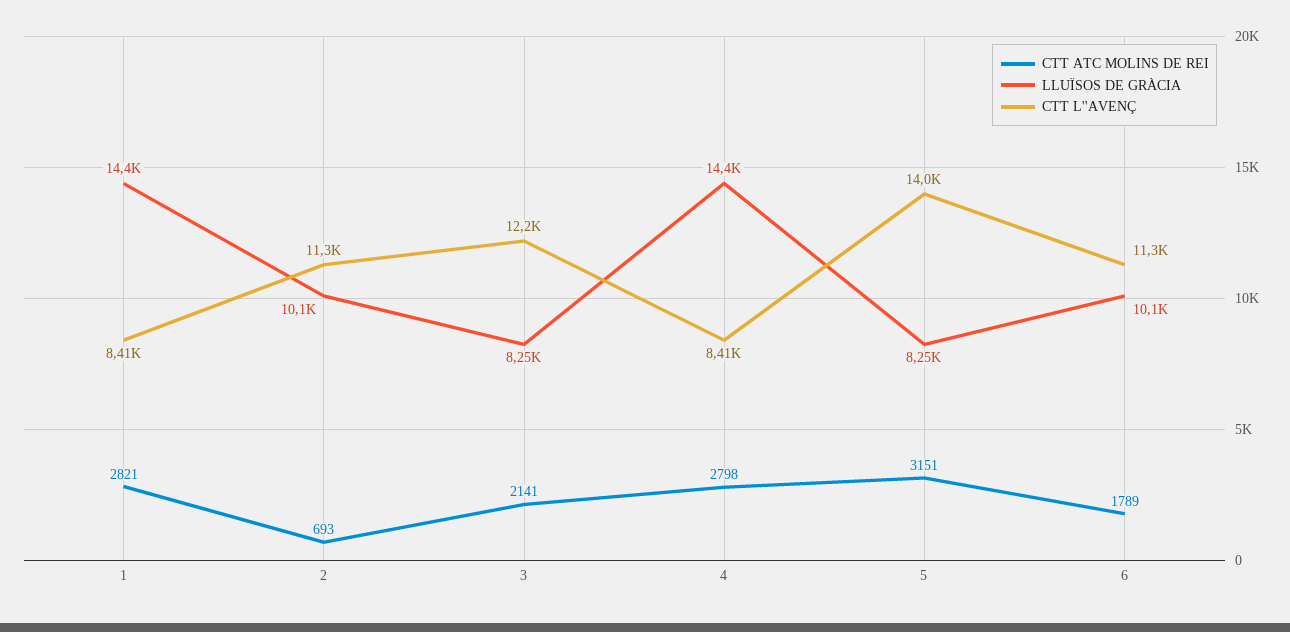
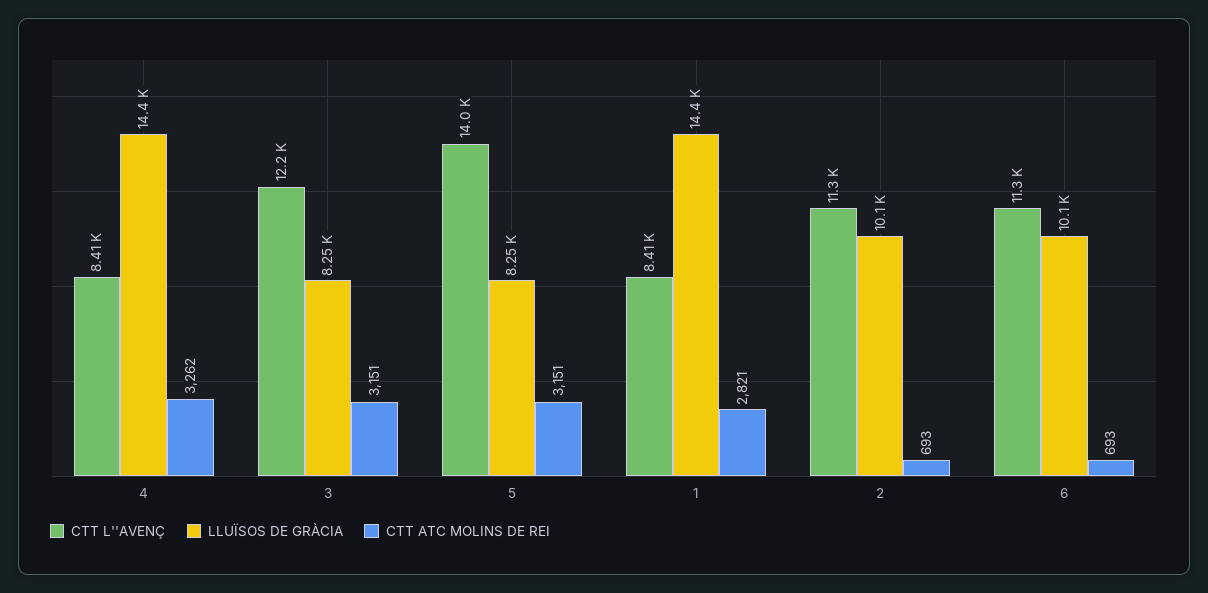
CTT ATC MOLINS DE REI, 3: 2141 -> 3151
CTT ATC MOLINS DE REI, 4: 2798 -> 3262
CTT ATC MOLINS DE REI, 6: 1789 -> 693

